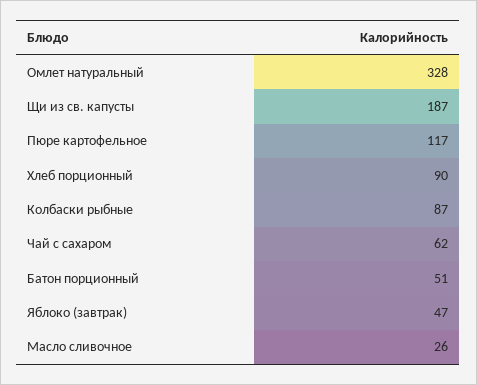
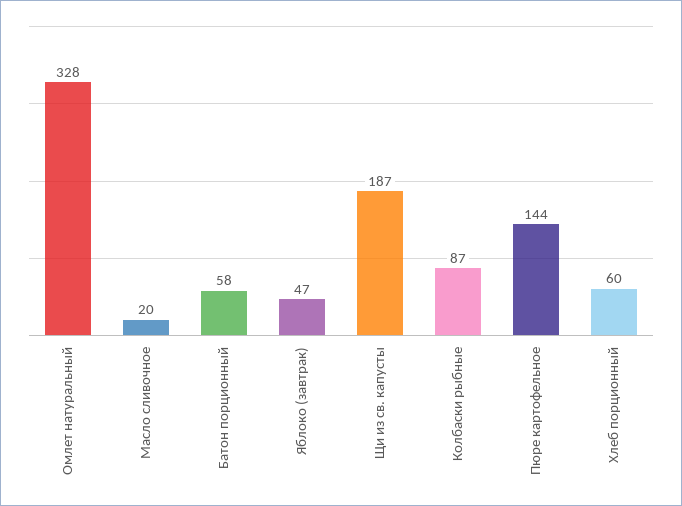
Пюре картофельное: 117 -> 144
Хлеб порционный: 90 -> 60
Чай с сахаром: 62 -> none
Батон порционный: 51 -> 58
Масло сливочное: 26 -> 20

